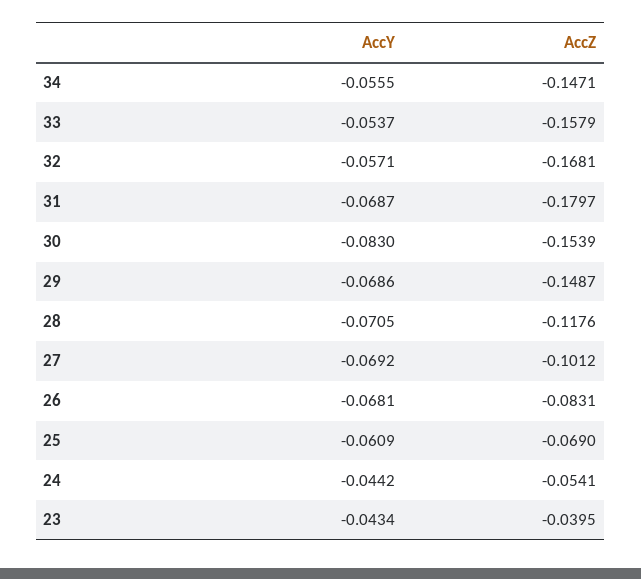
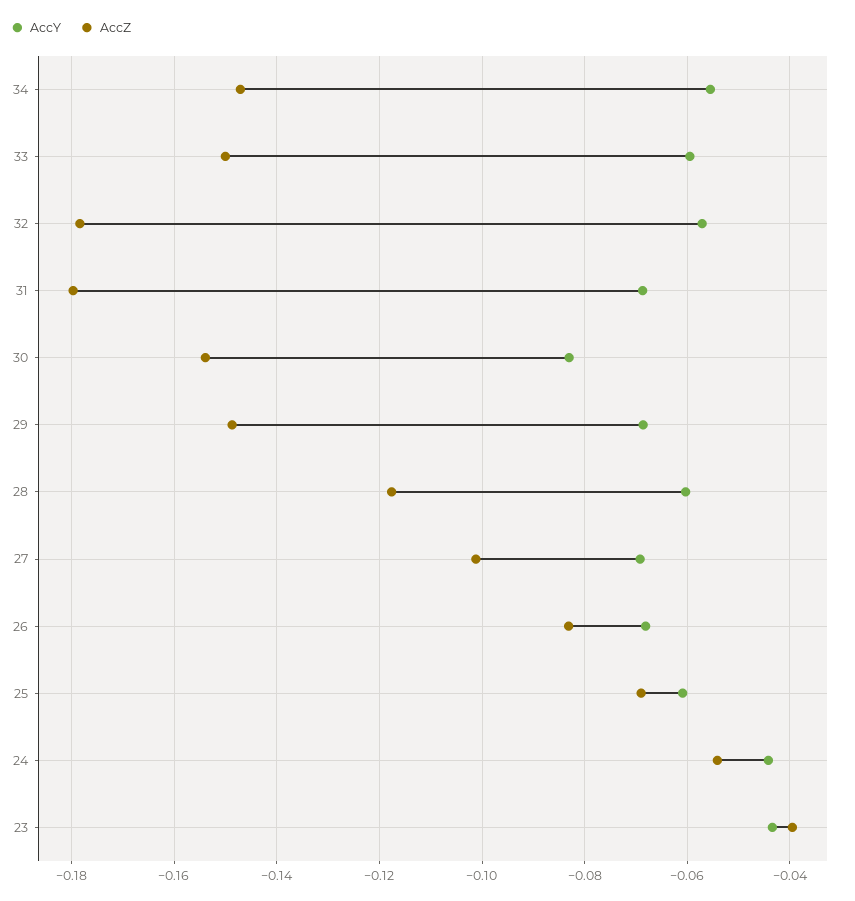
AccY, 33: -0.0537 -> -0.06
AccZ, 33: -0.1579 -> -0.15
AccZ, 32: -0.1681 -> -0.178
AccY, 28: -0.0705 -> -0.06

